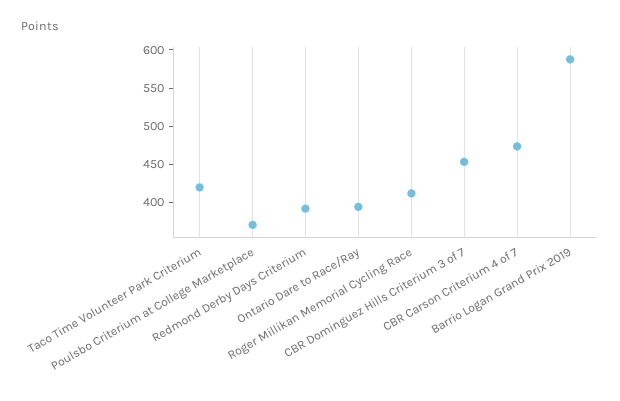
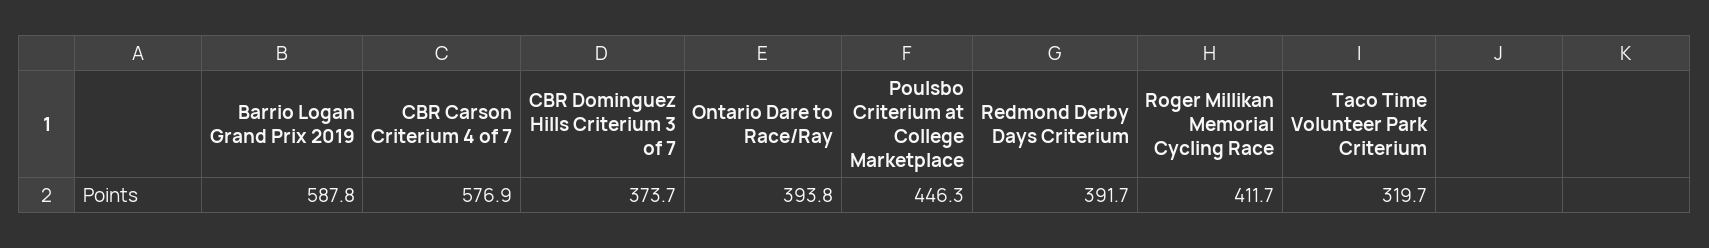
Taco Time Volunteer Park Criterium: 425 -> 319.7
Poulsbo Criterium at College Marketplace: 375 -> 446.3
CBR Dominguez Hills Criterium 3 of 7: 450 -> 373.7
CBR Carson Criterium 4 of 7: 475 -> 576.9

